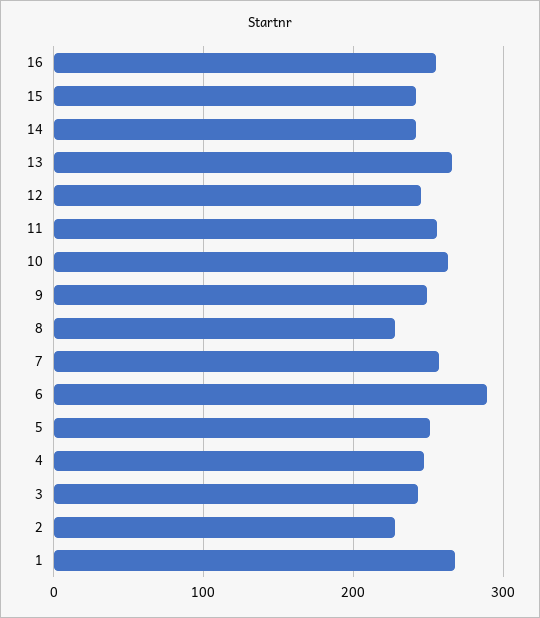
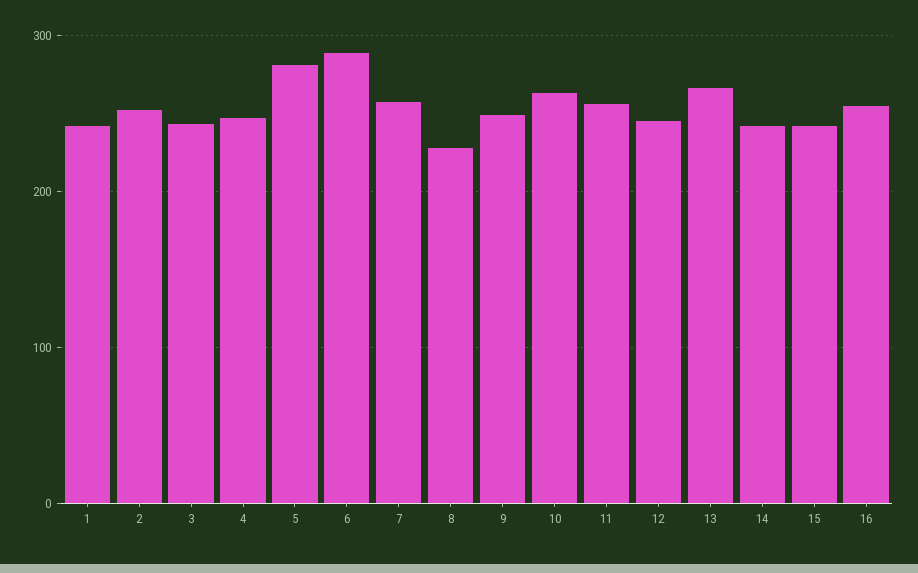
5: 250 -> 280
2: 230 -> 250
1: 270 -> 240

